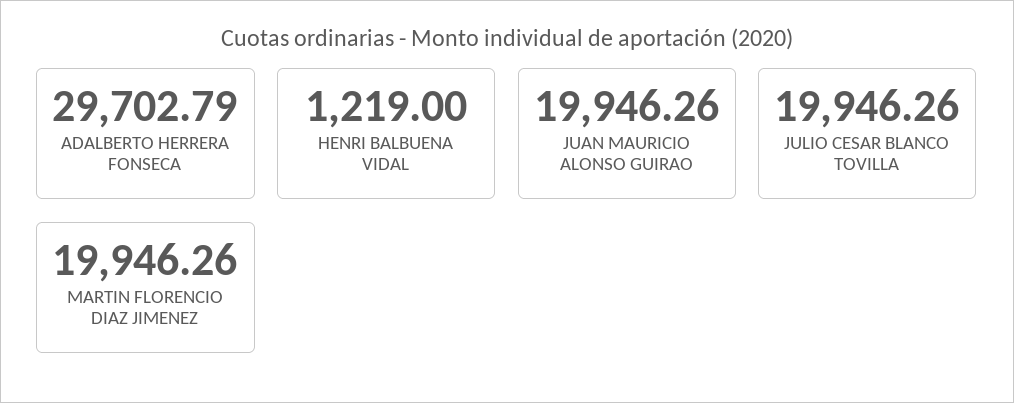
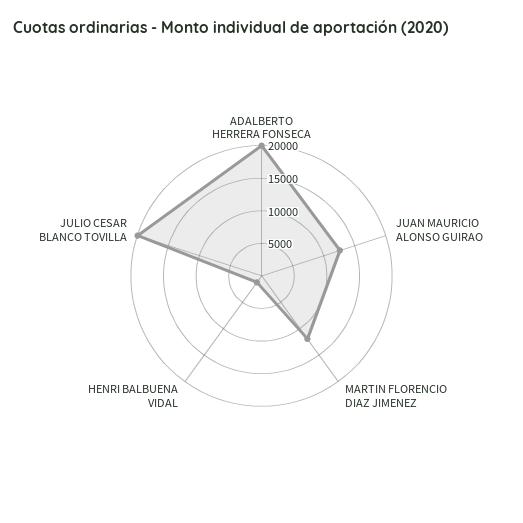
ADALBERTO HERRERA FONSECA: 29702.79 -> 20000
JUAN MAURICIO ALONSO GUIRAO: 19946.26 -> 12500
MARTIN FLORENCIO DIAZ JIMENEZ: 19946.26 -> 12500

